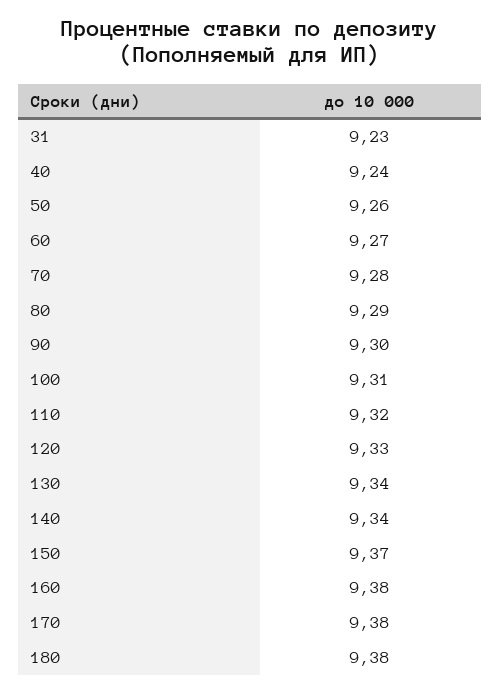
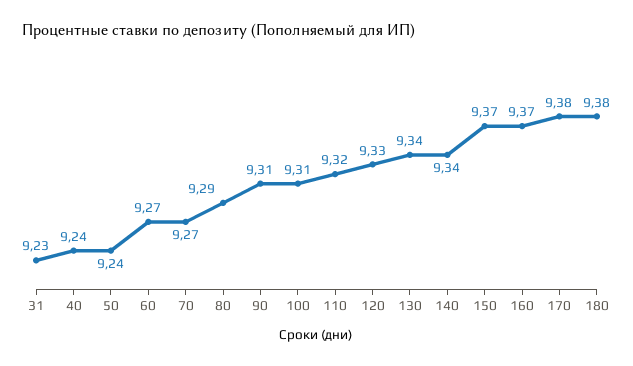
50: 9.26 -> 9.24
70: 9.28 -> 9.27
90: 9.3 -> 9.31
160: 9.38 -> 9.37

